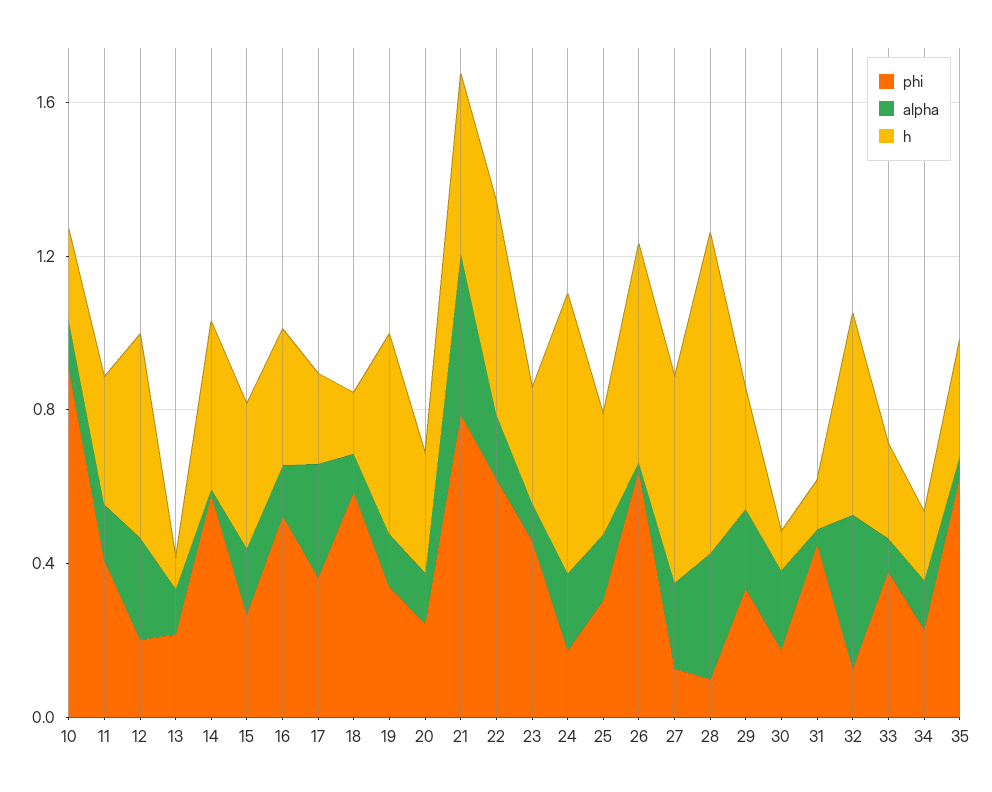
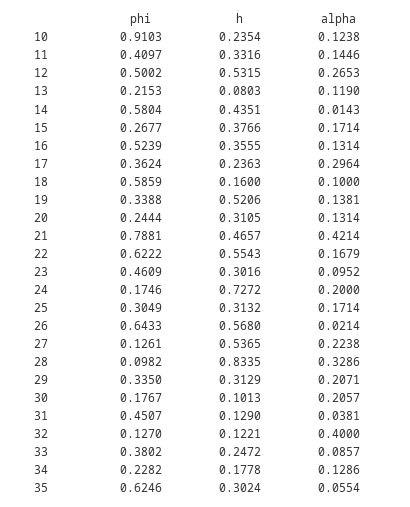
phi, 12: 0.2 -> 0.5002
h, 32: 0.5 -> 0.1221

